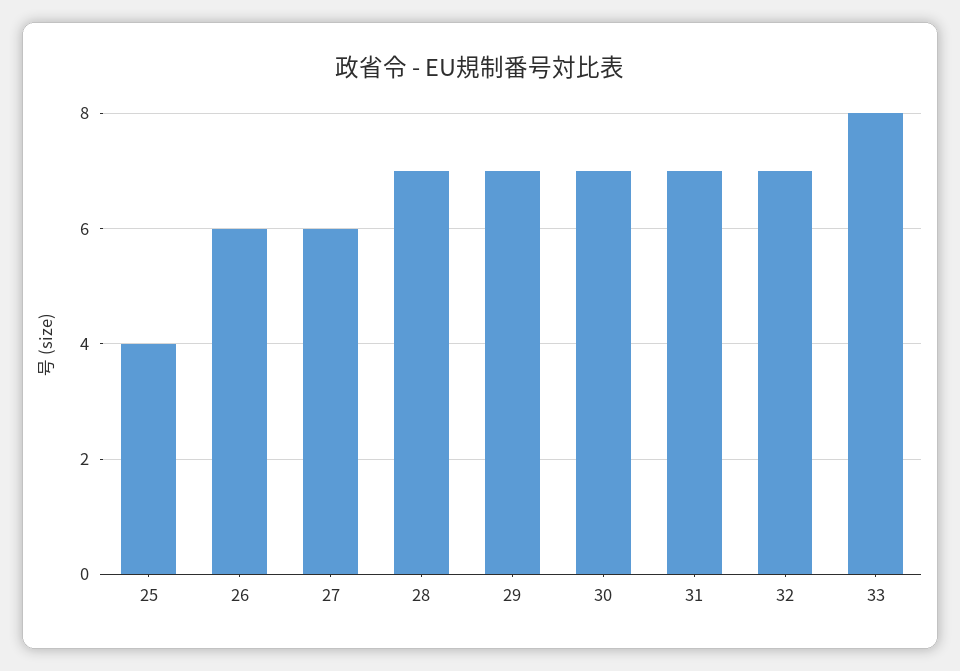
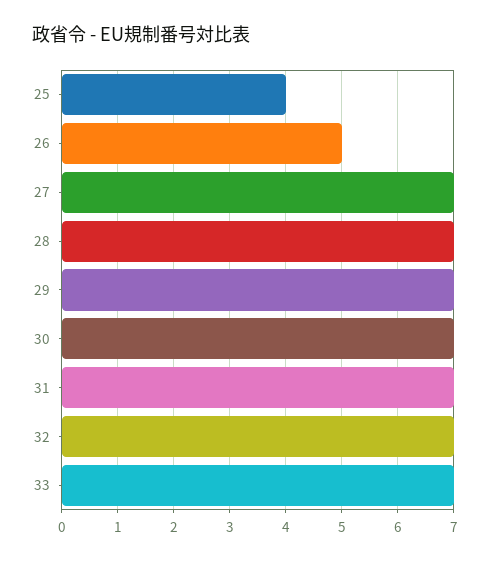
26: 6 -> 5
27: 6 -> 7
33: 8 -> 7

